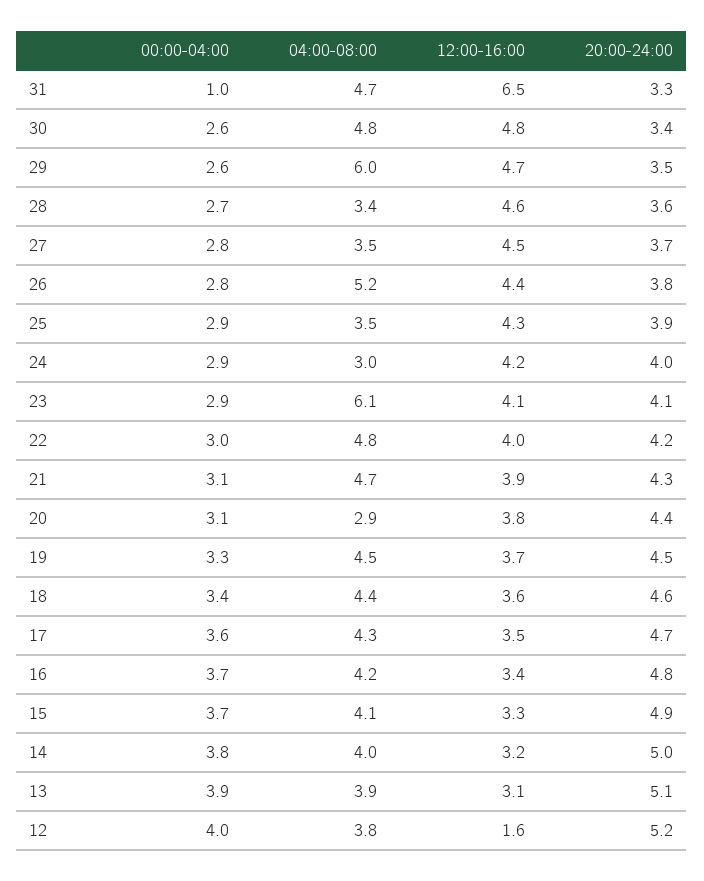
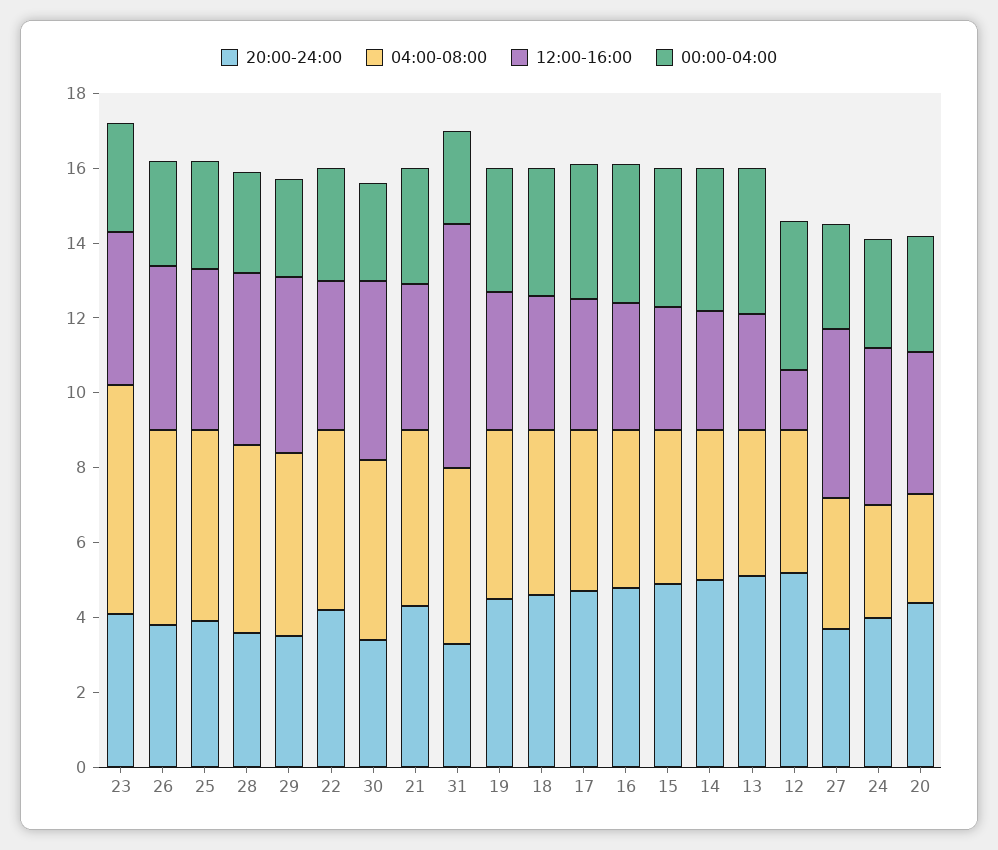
00:00-04:00, 31: 1 -> 2.5
04:00-08:00, 29: 6 -> 5
04:00-08:00, 28: 3.4 -> 5
04:00-08:00, 25: 3.5 -> 5

